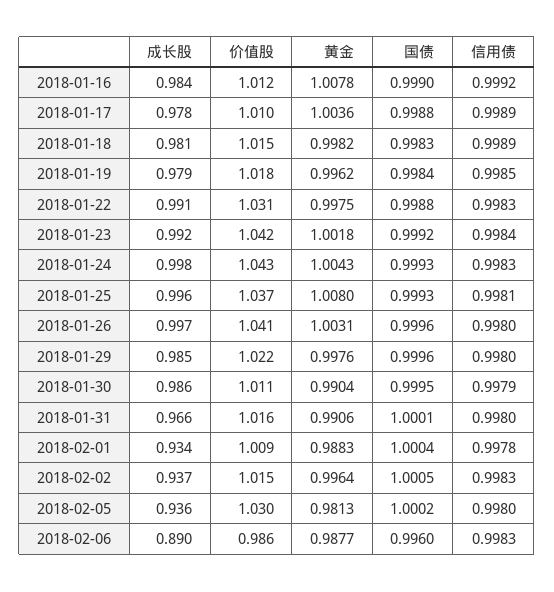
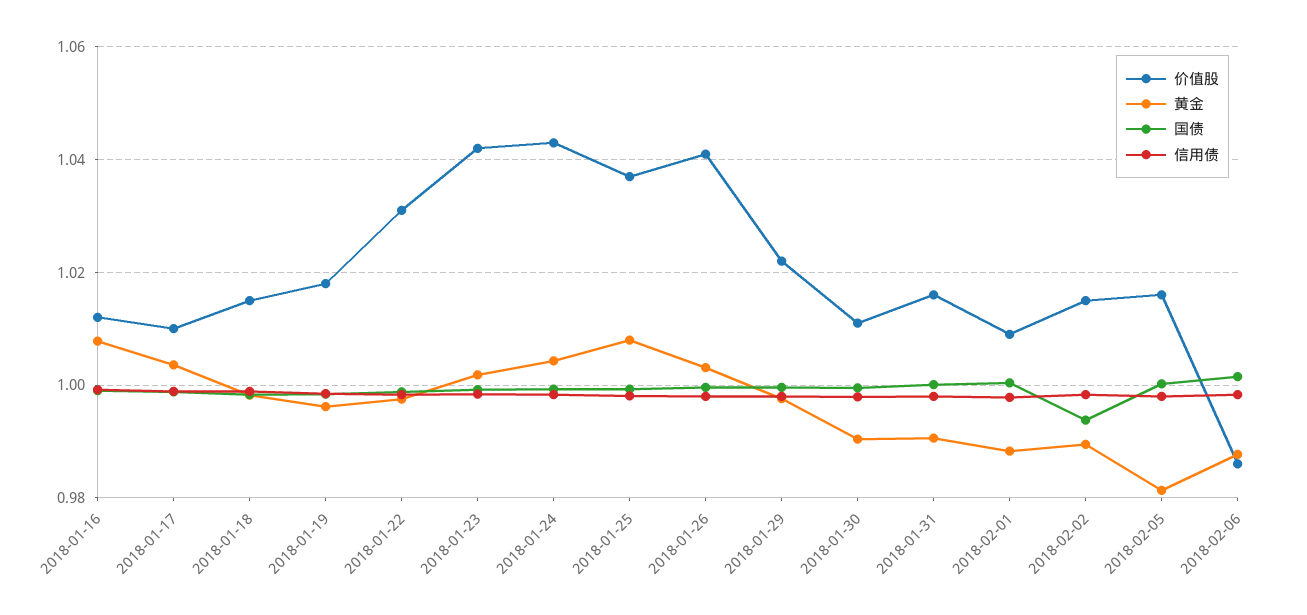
成长股, 2018-01-16: 0.984 -> none
成长股, 2018-01-17: 0.978 -> none
成长股, 2018-01-18: 0.981 -> none
成长股, 2018-01-19: 0.979 -> none
成长股, 2018-01-22: 0.991 -> none
成长股, 2018-01-23: 0.992 -> none
成长股, 2018-01-24: 0.998 -> none
成长股, 2018-01-25: 0.996 -> none
成长股, 2018-01-26: 0.997 -> none
成长股, 2018-01-29: 0.985 -> none
成长股, 2018-01-30: 0.986 -> none
成长股, 2018-01-31: 0.966 -> none
成长股, 2018-02-01: 0.934 -> none
成长股, 2018-02-02: 0.937 -> none
黄金, 2018-02-02: 0.9964 -> 0.99
国债, 2018-02-02: 1.0005 -> 0.994
成长股, 2018-02-05: 0.936 -> none
价值股, 2018-02-05: 1.03 -> 1.016
成长股, 2018-02-06: 0.89 -> none
国债, 2018-02-06: 0.996 -> 1.002

